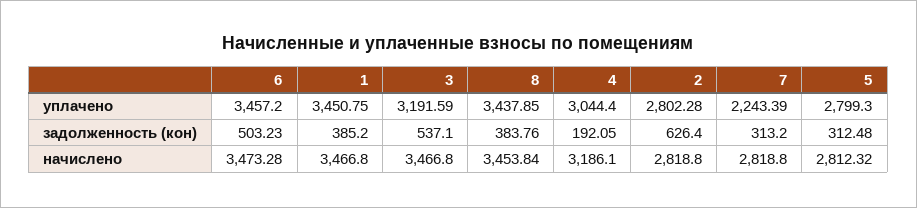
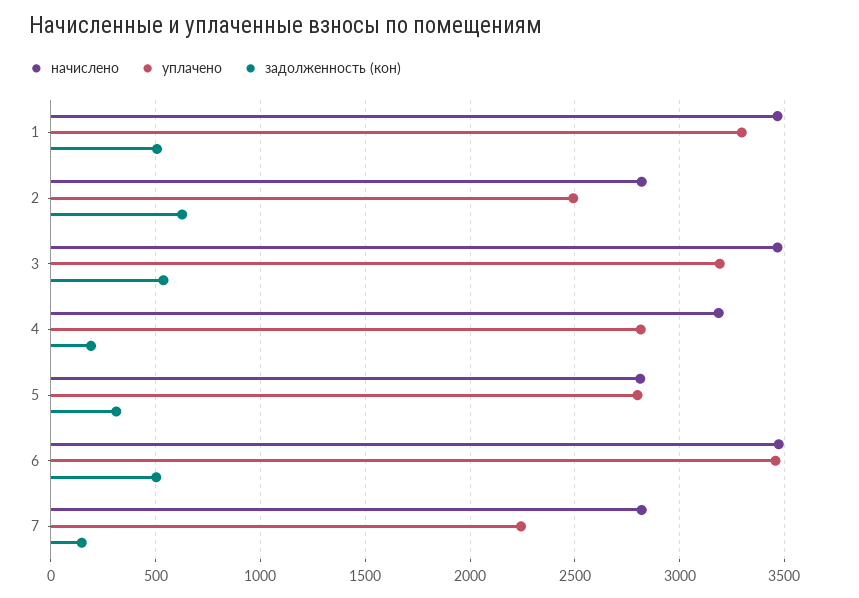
уплачено, 1: 3450.75 -> 3300
уплачено, 8: 3437.85 -> none
уплачено, 4: 3044.4 -> 2800
уплачено, 2: 2802.28 -> 2500
задолженность (кон), 1: 385.2 -> 500
задолженность (кон), 8: 383.76 -> none
задолженность (кон), 7: 313.2 -> 150
начислено, 8: 3453.84 -> none

